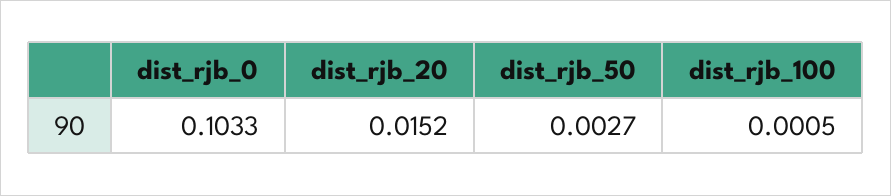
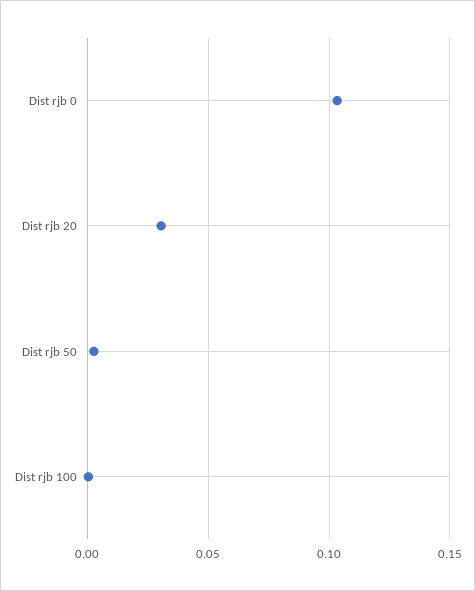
dist_rjb_20: 0.0152 -> 0.03

